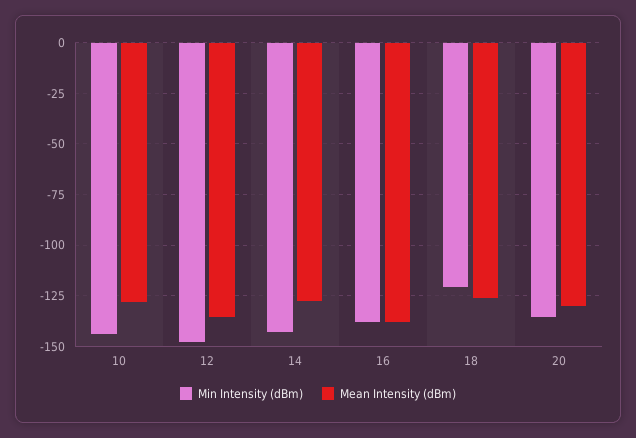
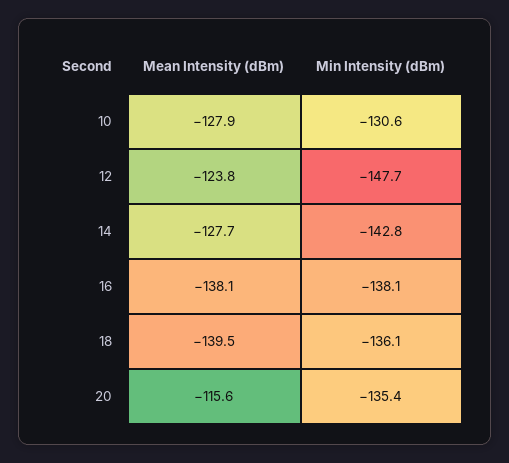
Min Intensity (dBm), 10: -145 -> -130.6
Mean Intensity (dBm), 12: -135 -> -123.8
Min Intensity (dBm), 18: -120 -> -136.1
Mean Intensity (dBm), 18: -125 -> -139.5
Mean Intensity (dBm), 20: -130 -> -115.6

